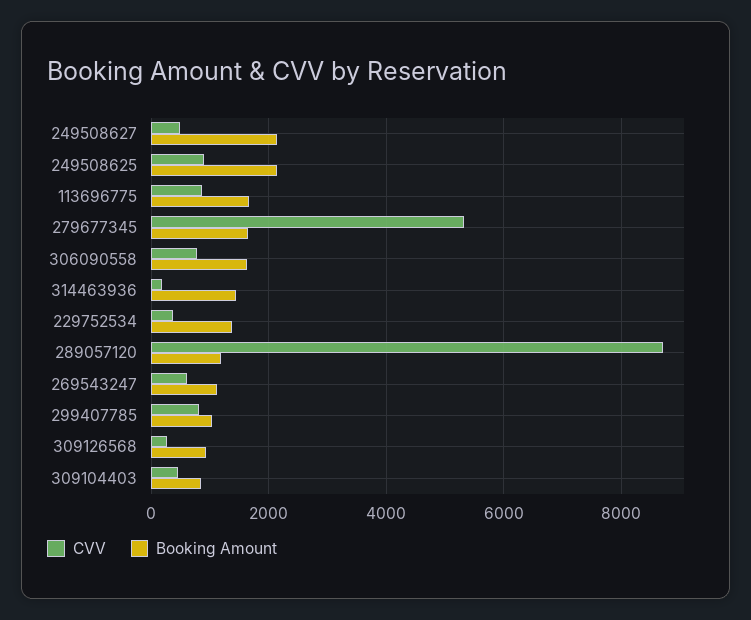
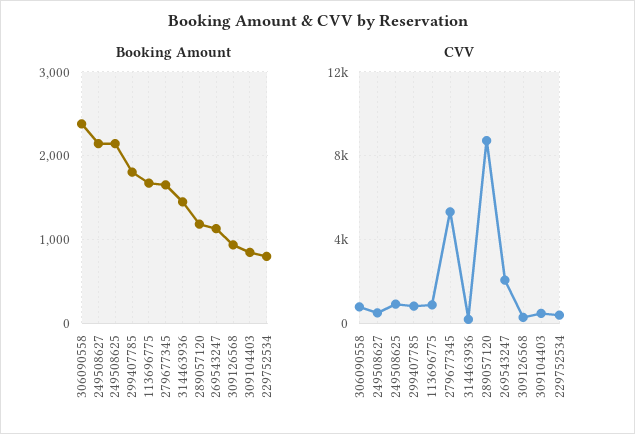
Booking Amount, 306090558: 1600 -> 2400
Booking Amount, 229752534: 1400 -> 800
CVV, 269543247: 600 -> 2000
Booking Amount, 299407785: 1000 -> 1800

